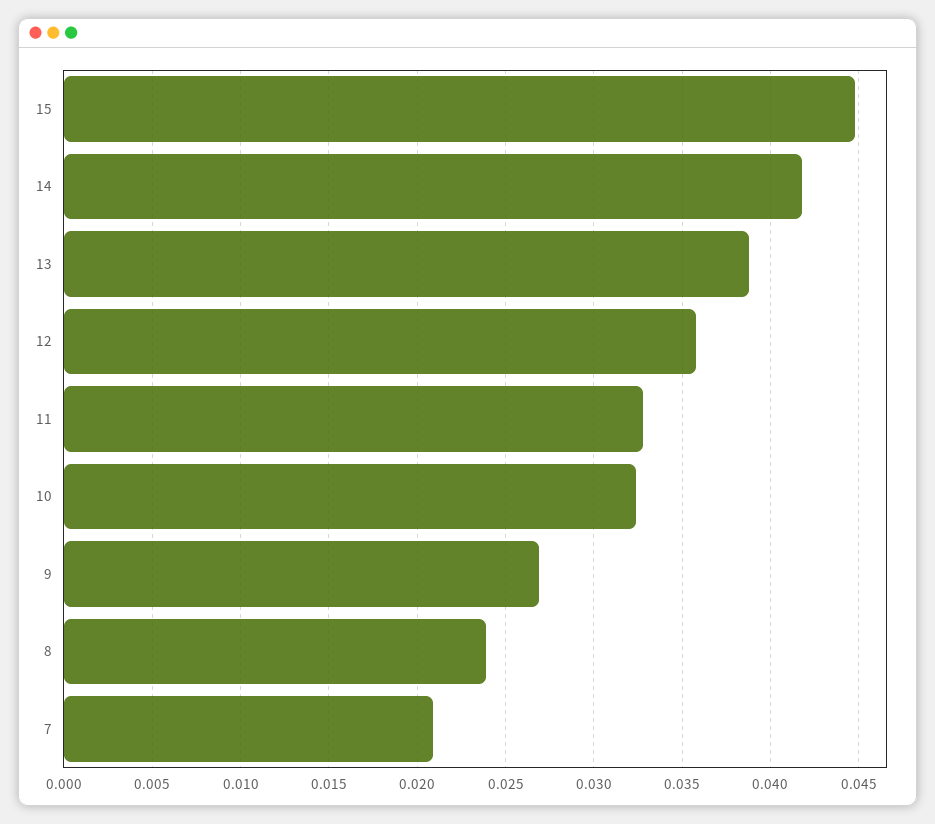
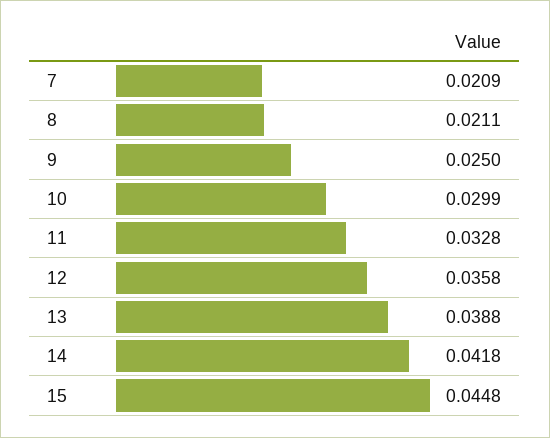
10: 0.0325 -> 0.0299
9: 0.027 -> 0.025
8: 0.024 -> 0.0211

